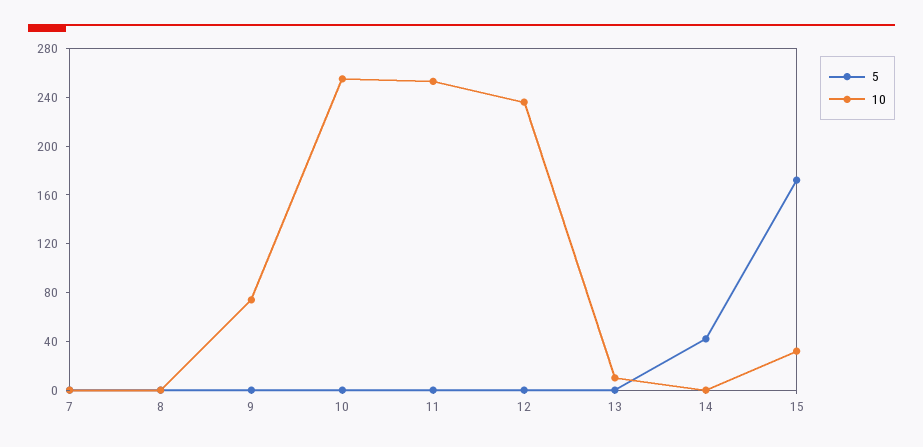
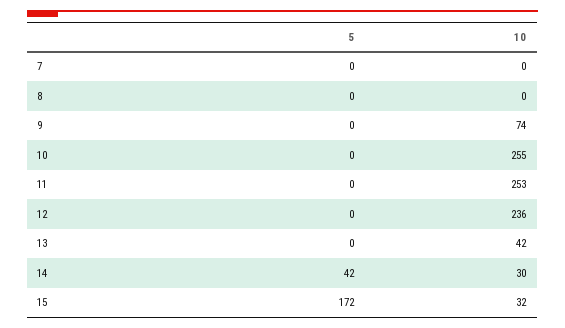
10, 13: 10 -> 42
10, 14: 0 -> 30

